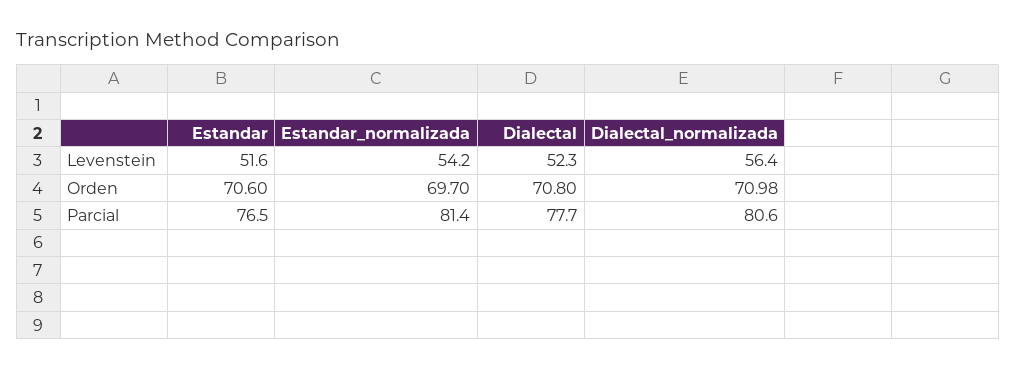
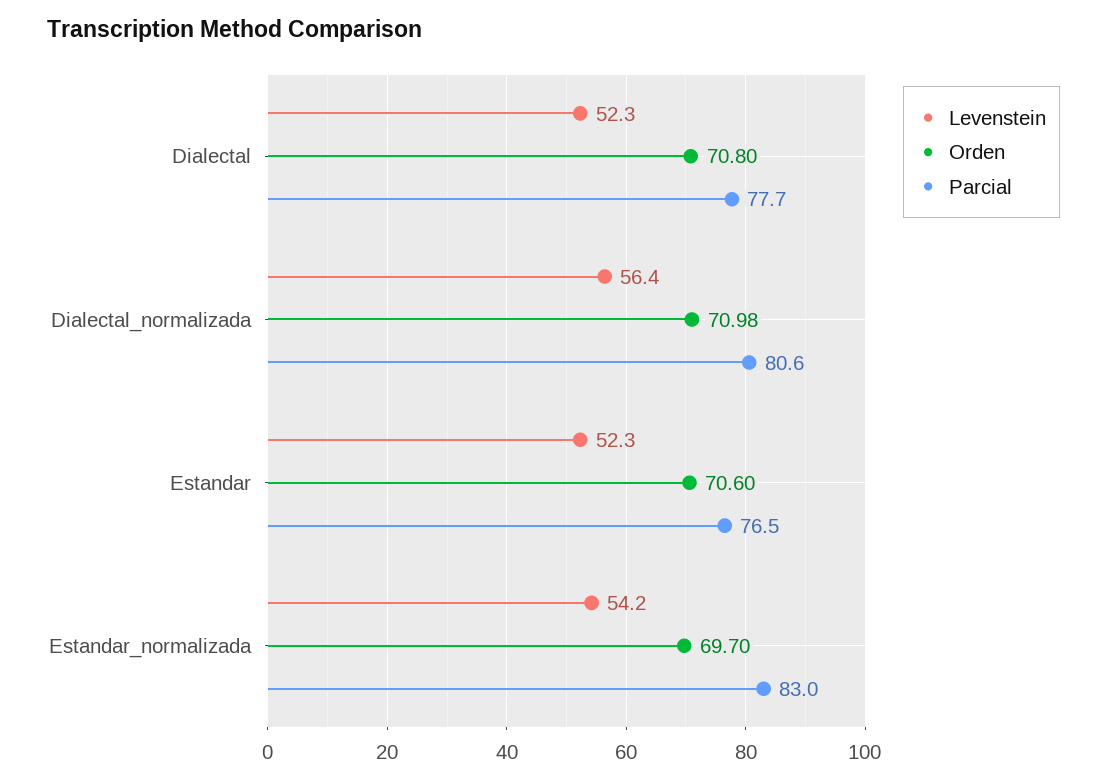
Levenstein, Estandar: 51.6 -> 52.3
Parcial, Estandar_normalizada: 81.4 -> 83

